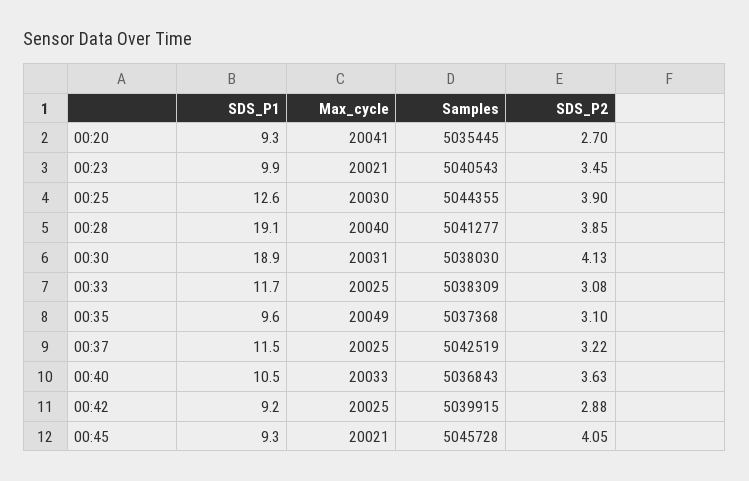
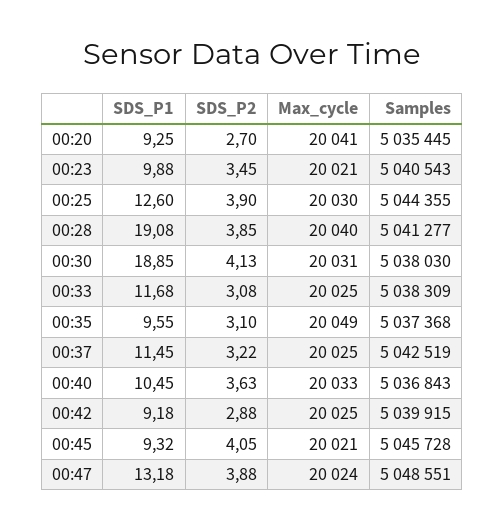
SDS_P1, 00:47: none -> 13.18
SDS_P2, 00:47: none -> 3.88
Max_cycle, 00:47: none -> 20024
Samples, 00:47: none -> 5048551

